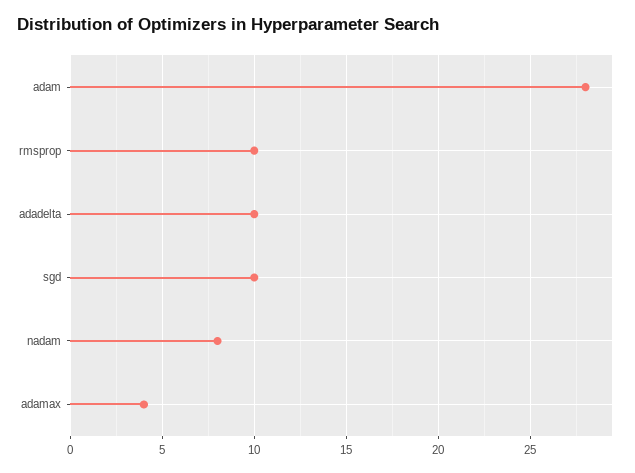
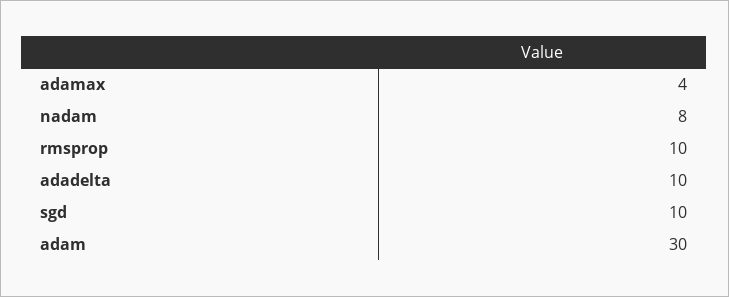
adam: 28 -> 30

